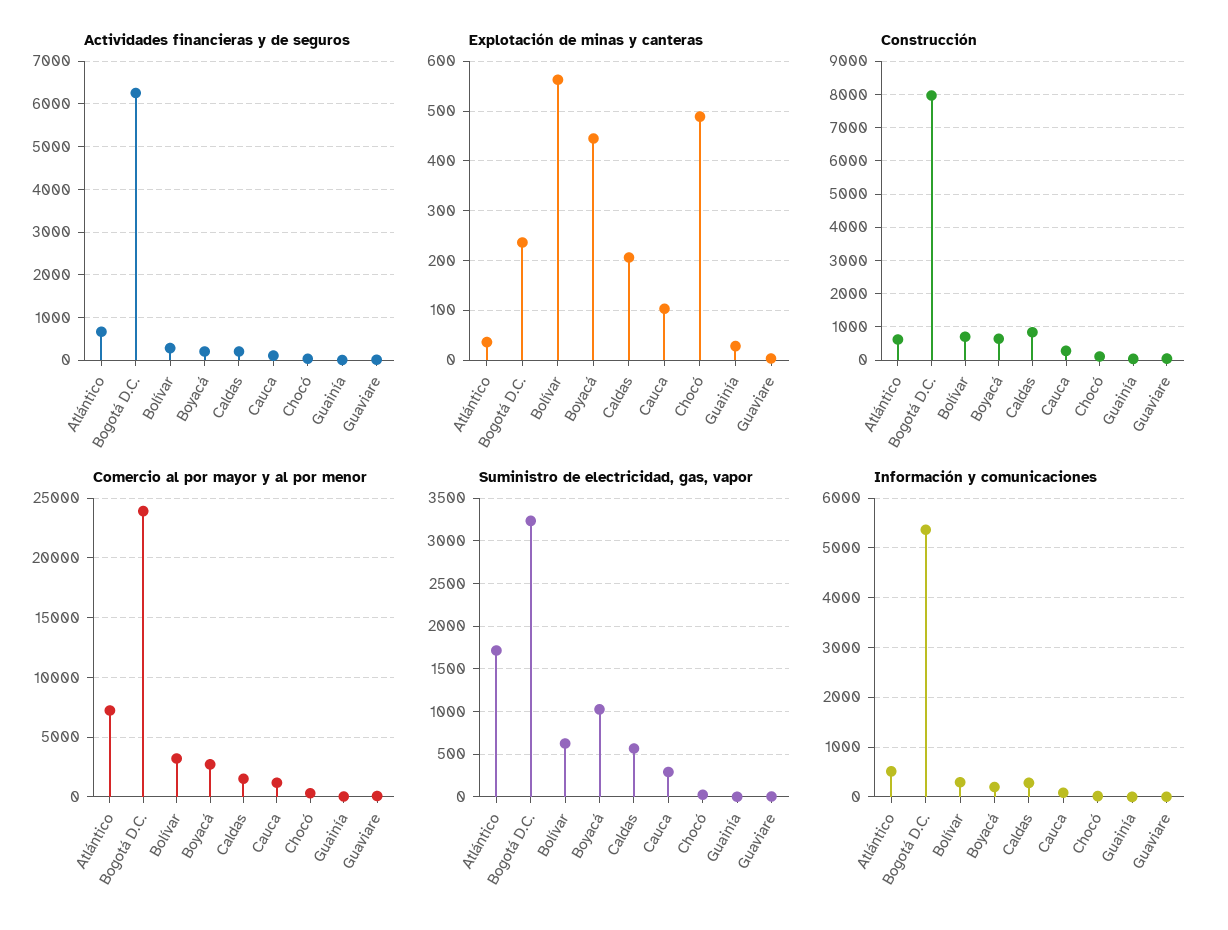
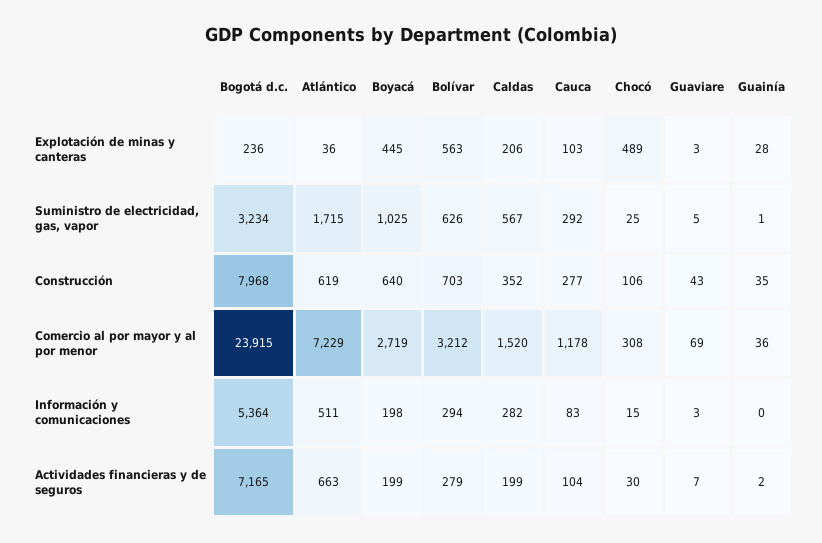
Actividades financieras y de seguros, Bogotá D.C.: 6200 -> 7165
Construcción, Caldas: 800 -> 352

